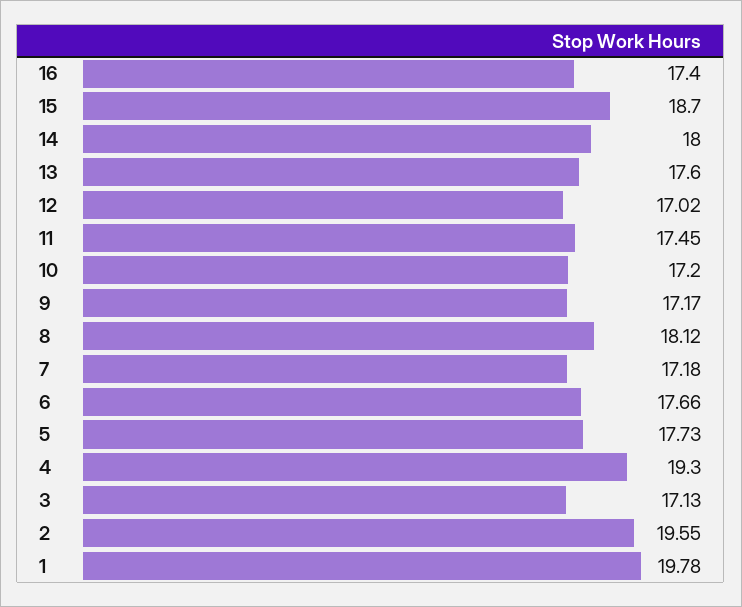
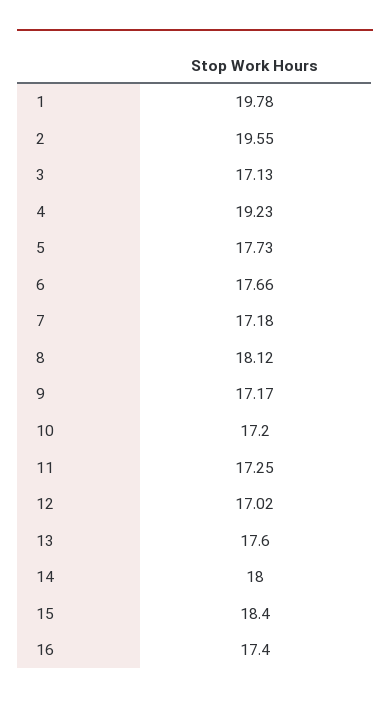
15: 18.7 -> 18.4
11: 17.45 -> 17.25
4: 19.3 -> 19.23

